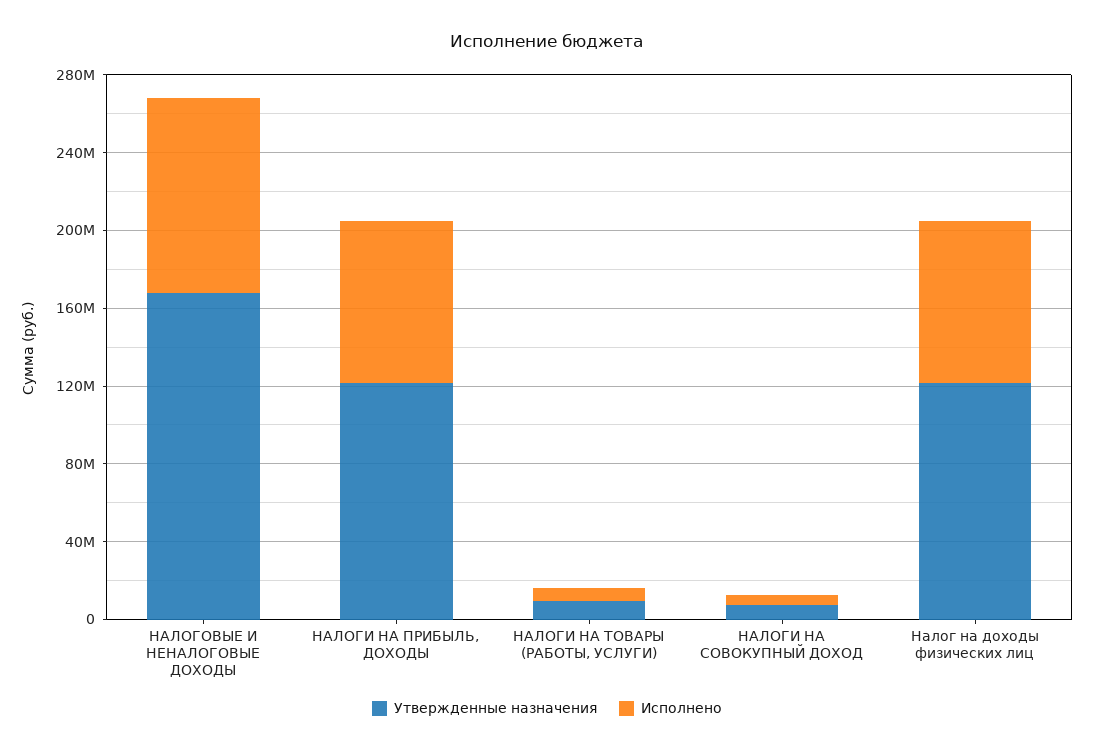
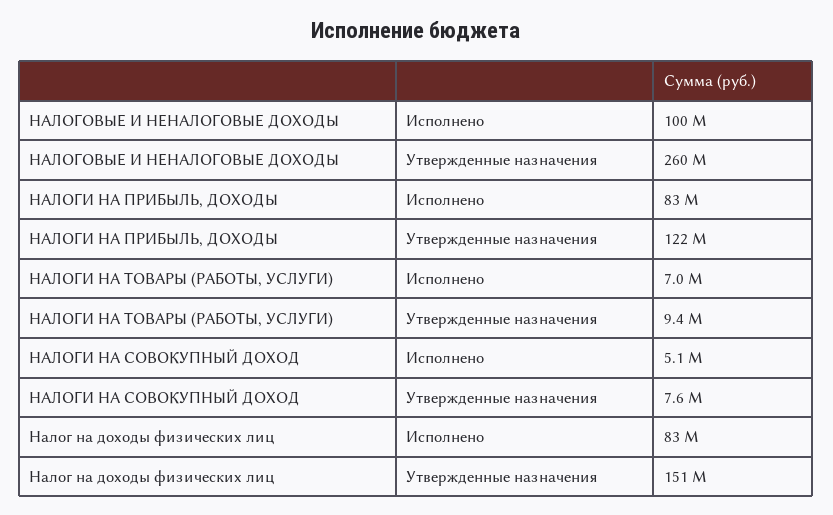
Утвержденные назначения, НАЛОГОВЫЕ И НЕНАЛОГОВЫЕ ДОХОДЫ: 170000000 -> 260000000
Утвержденные назначения, Налог на доходы физических лиц: 120000000 -> 151000000

